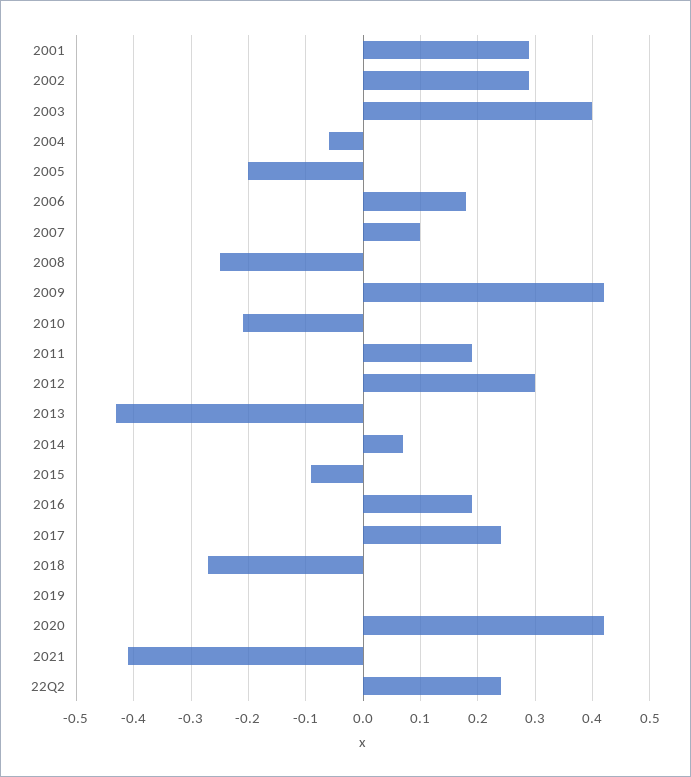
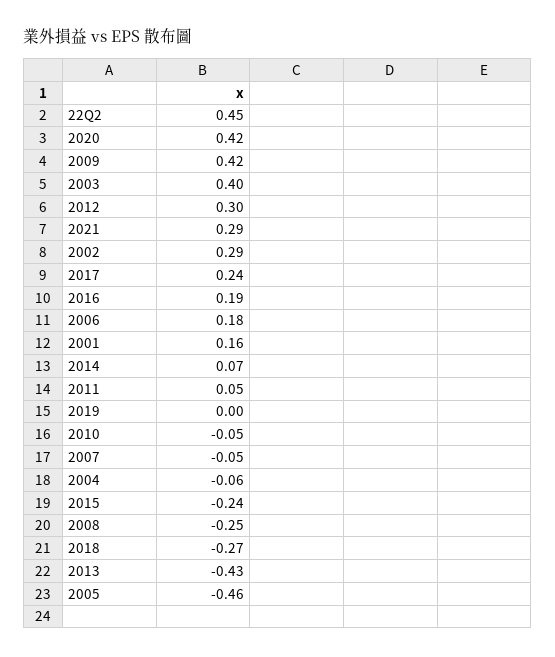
2001: 0.3 -> 0.16
2005: -0.2 -> -0.46
2007: 0.1 -> -0.05
2010: -0.2 -> -0.05
2011: 0.2 -> 0.05
2015: -0.1 -> -0.24
2021: -0.4 -> 0.29
22Q2: 0.25 -> 0.45

